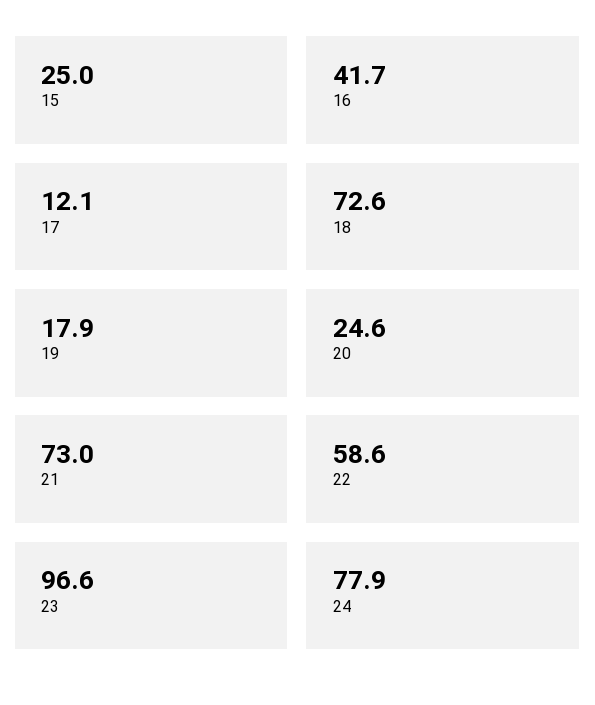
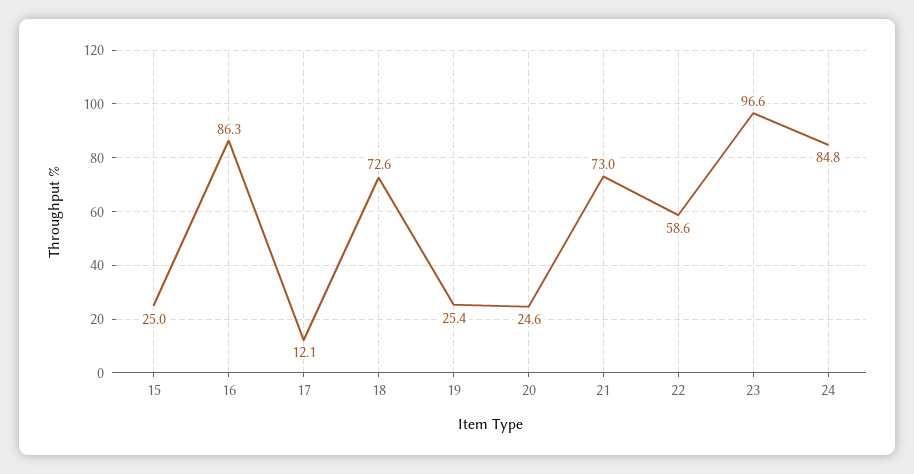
16: 41.7 -> 86.3
19: 17.9 -> 25.4
24: 77.9 -> 84.8

